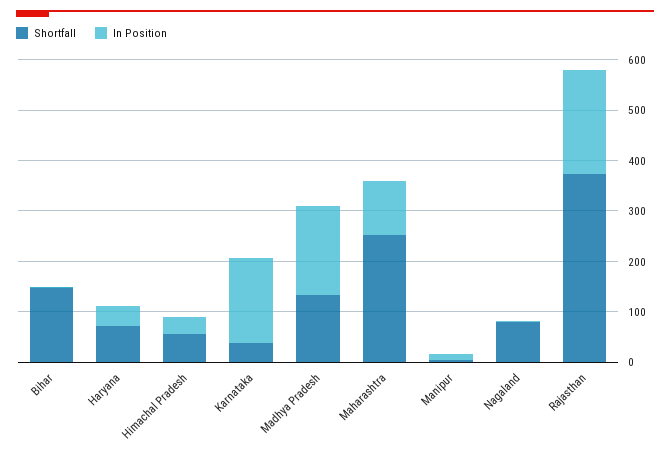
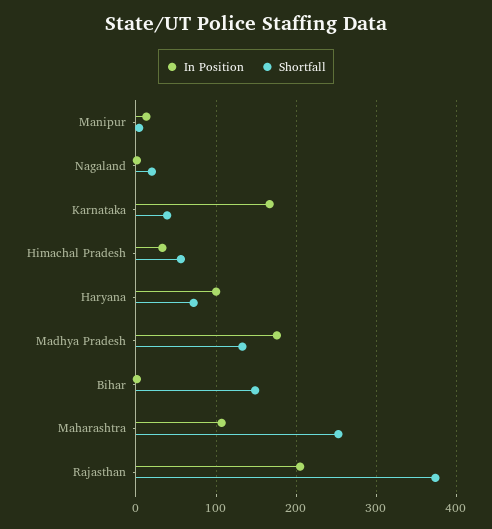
In Position, Haryana: 40 -> 100
Shortfall, Nagaland: 80 -> 20

